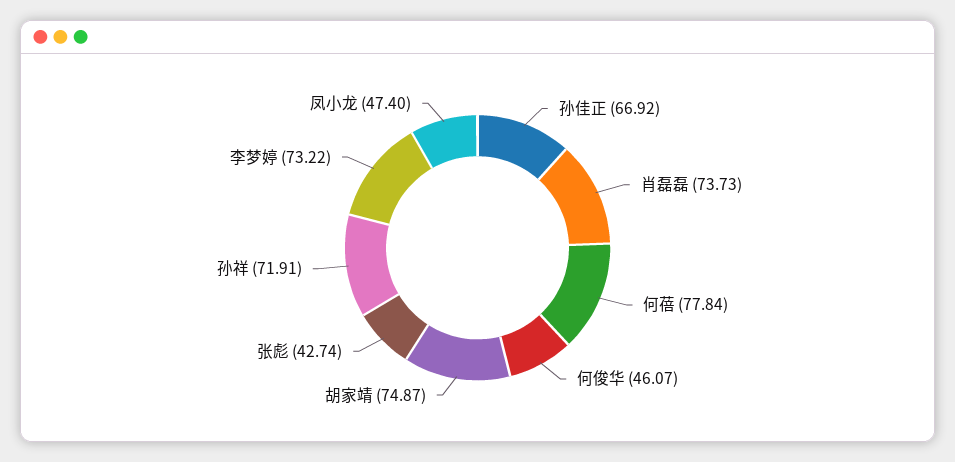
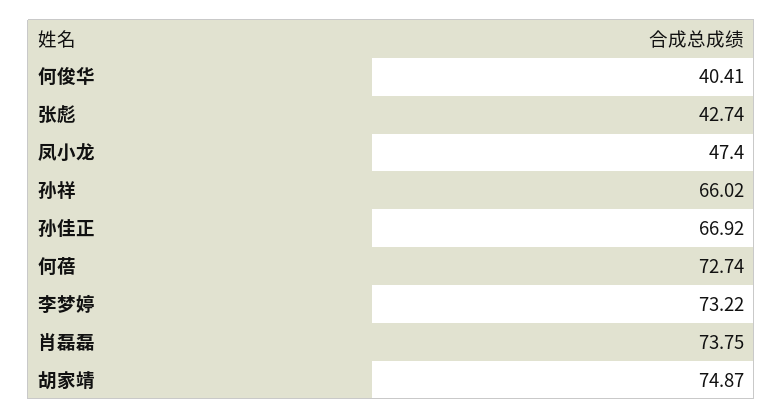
肖磊磊: 73.73 -> 73.75
何蓓: 77.84 -> 72.74
何俊华: 46.07 -> 40.41
孙祥: 71.91 -> 66.02

